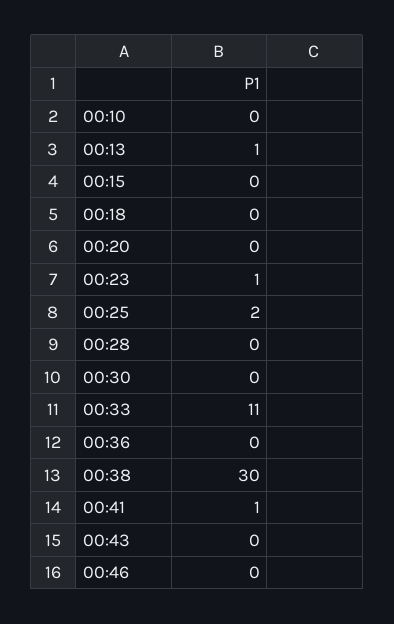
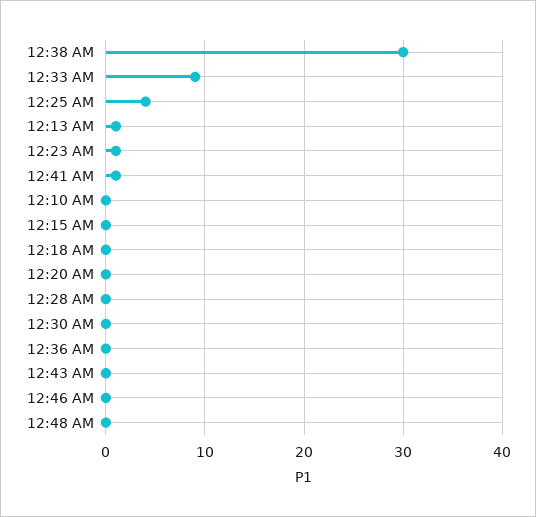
00:25: 2 -> 4
00:33: 11 -> 9
12:48 AM: none -> 0

